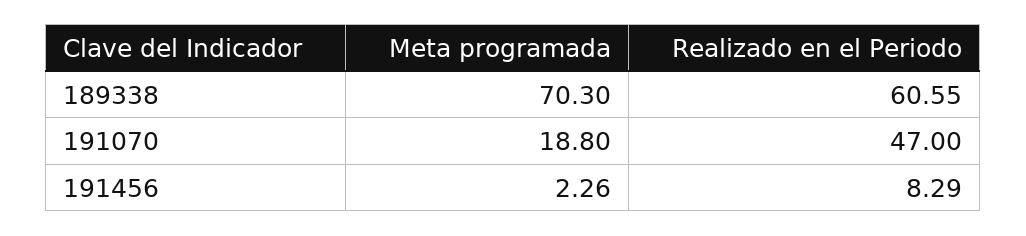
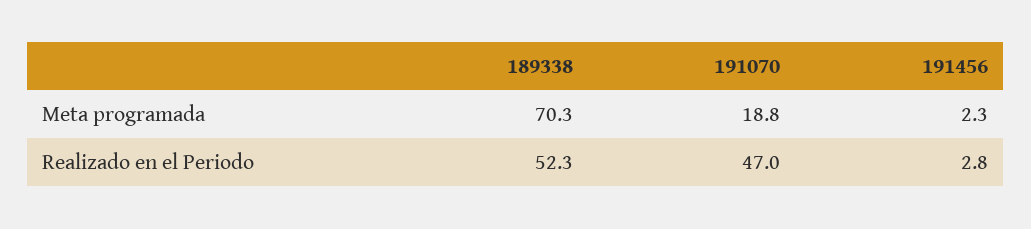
Realizado en el Periodo, 189338: 60.55 -> 52.3
Realizado en el Periodo, 191456: 8.29 -> 2.8

